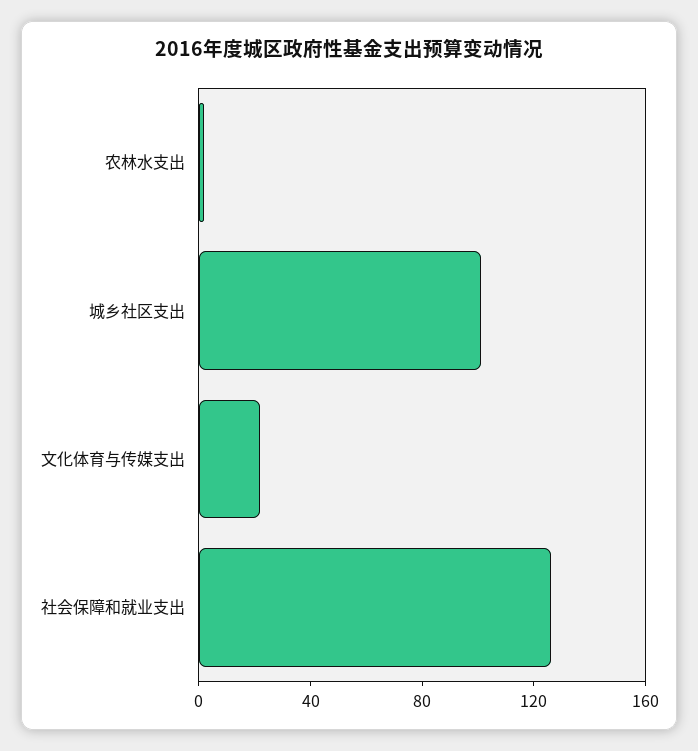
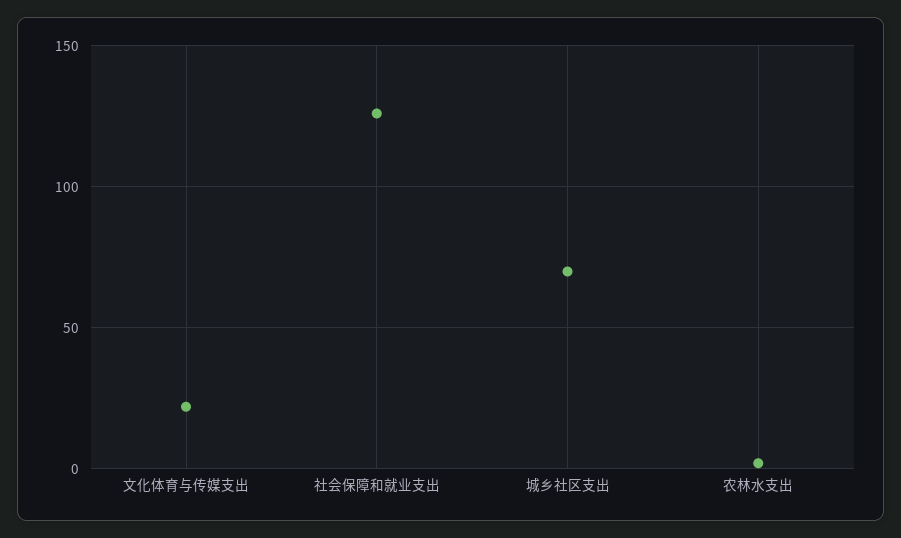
城乡社区支出: 100 -> 70

